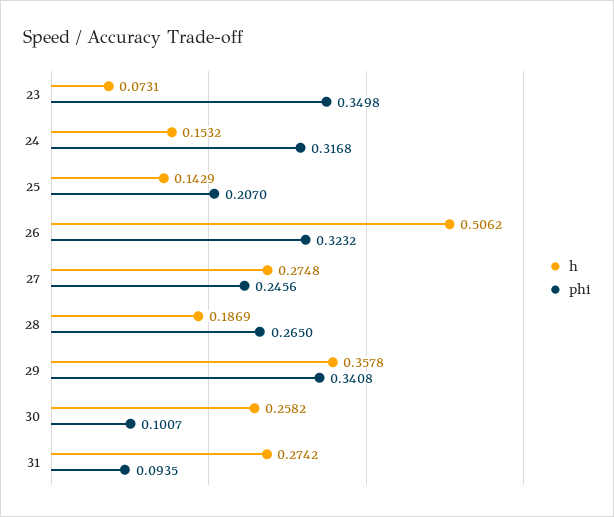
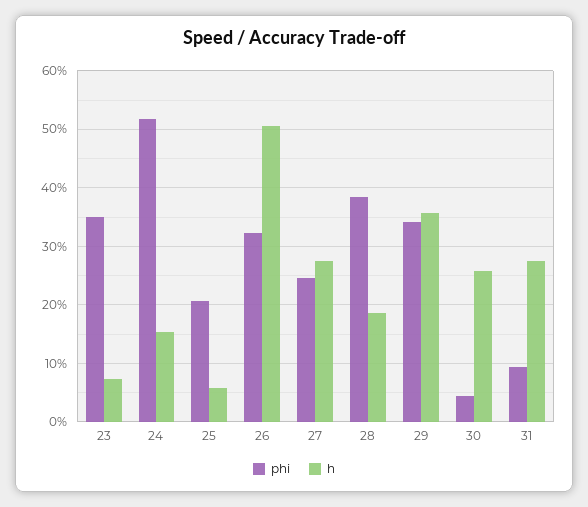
phi, 24: 0.3168 -> 0.52
h, 25: 0.1429 -> 0.06
phi, 28: 0.265 -> 0.38
phi, 30: 0.1007 -> 0.04

